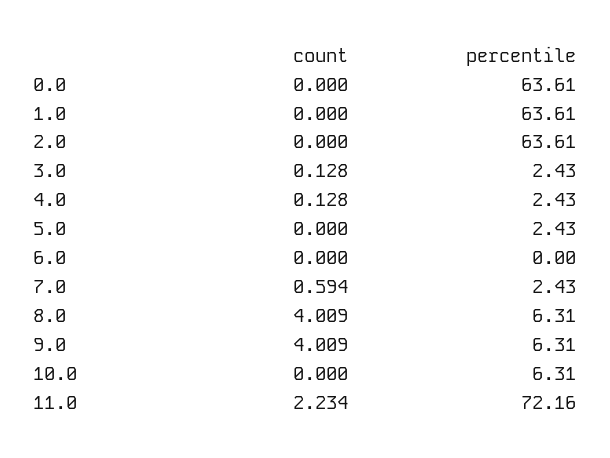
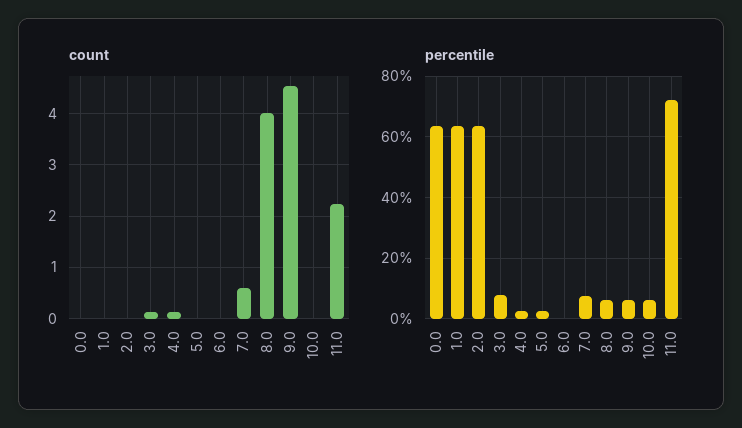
percentile, 3.0: 2.43 -> 8
percentile, 7.0: 2.43 -> 8
count, 9.0: 4.009 -> 4.6

